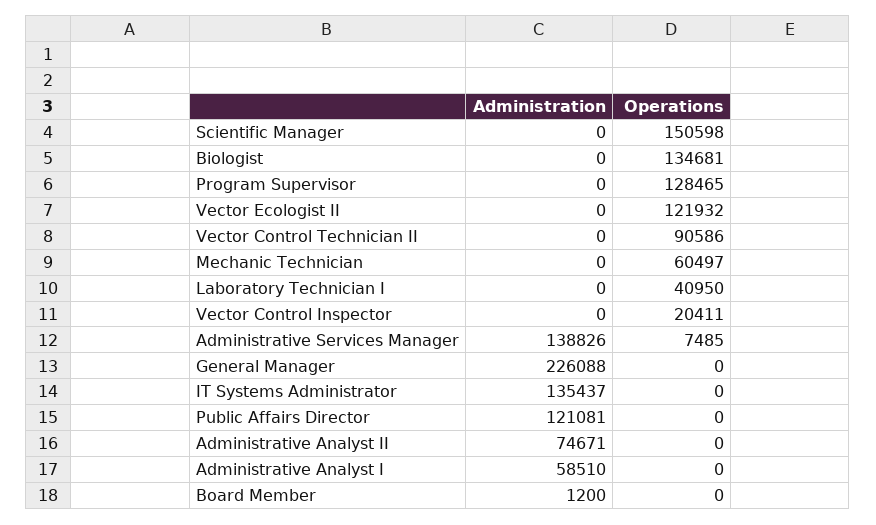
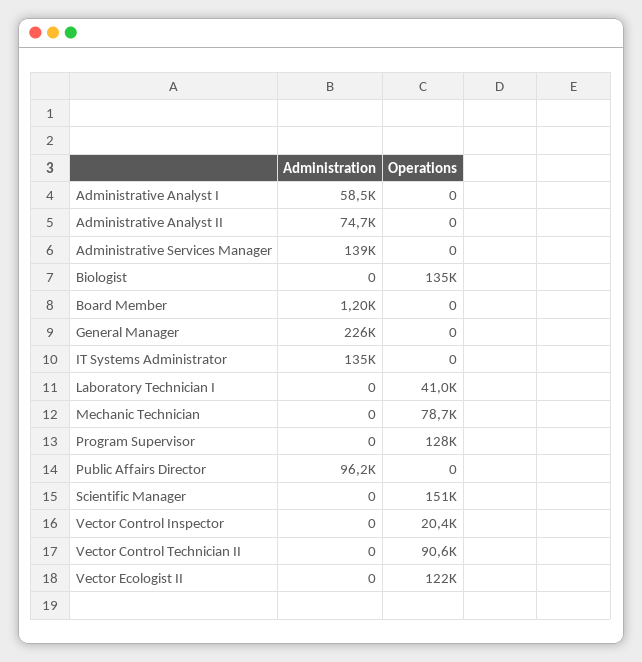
Operations, Mechanic Technician: 60497 -> 78700
Operations, Administrative Services Manager: 7485 -> 0
Administration, Public Affairs Director: 121081 -> 96200

